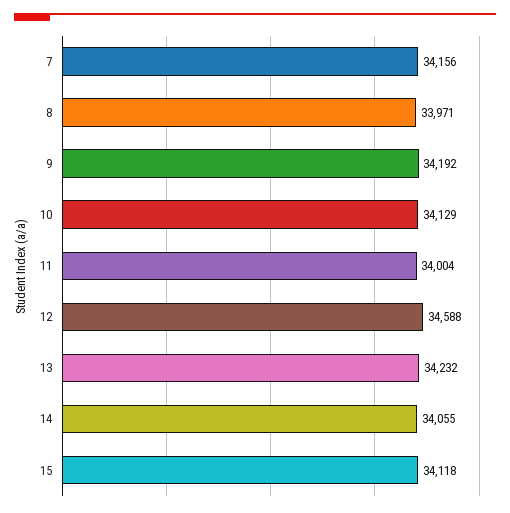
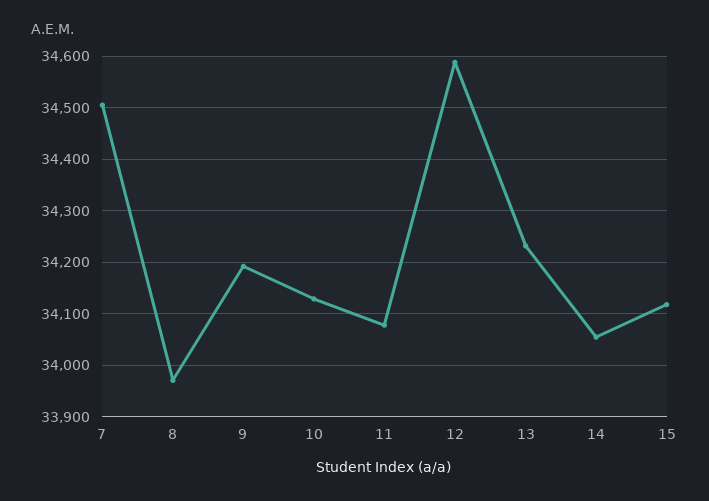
7: 34156 -> 34500
11: 34004 -> 34080

